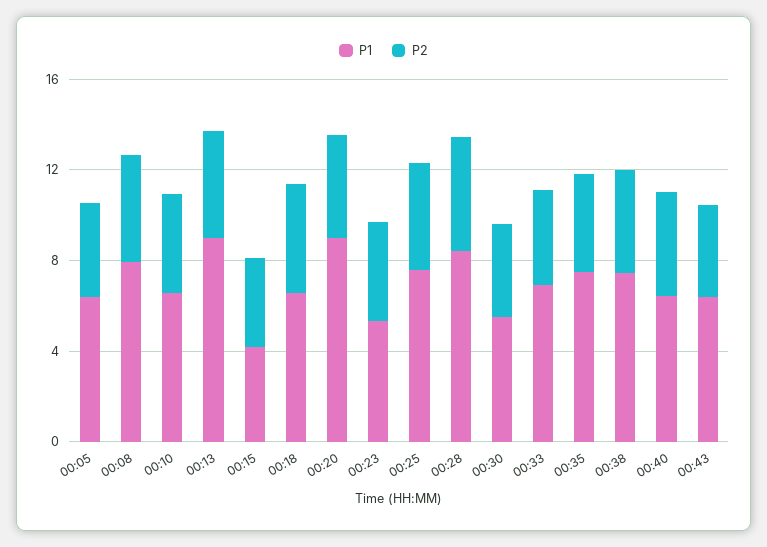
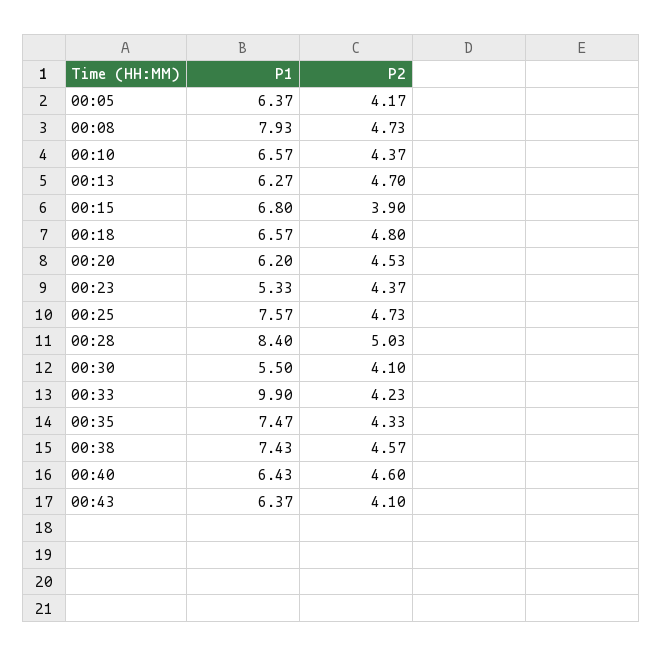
P1, 00:13: 9 -> 6.27
P1, 00:15: 4 -> 6.8
P1, 00:20: 9 -> 6.2
P1, 00:33: 7 -> 9.9

